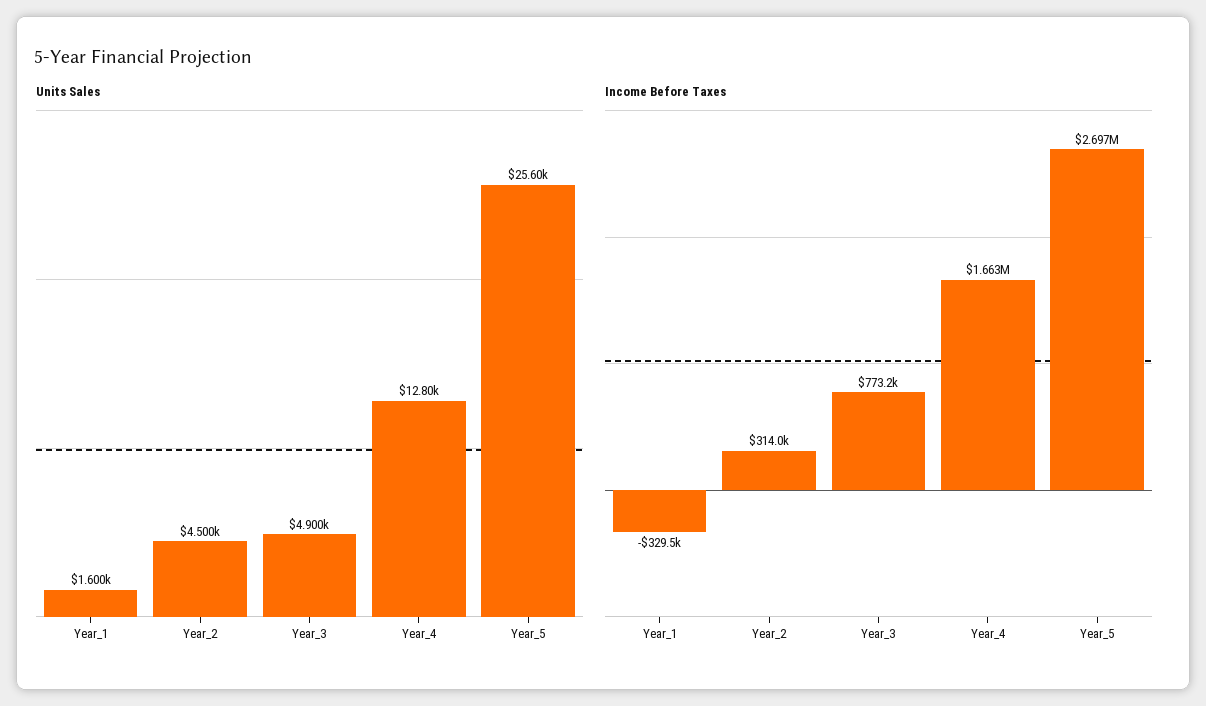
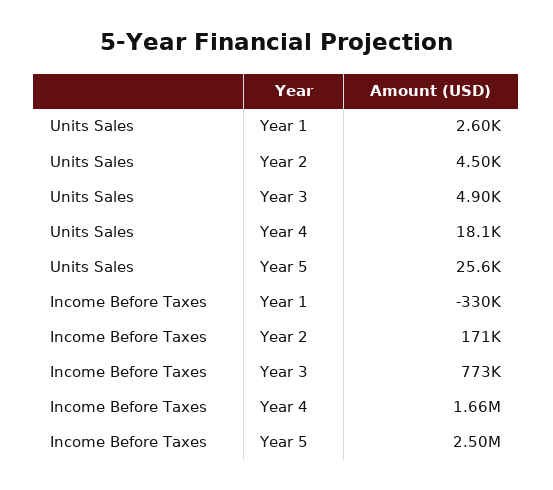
Units Sales, Year_1: 1600 -> 2600
Units Sales, Year_4: 12800 -> 18100
Income Before Taxes, Year_2: 314000 -> 171000
Income Before Taxes, Year_5: 2697000 -> 2500000

